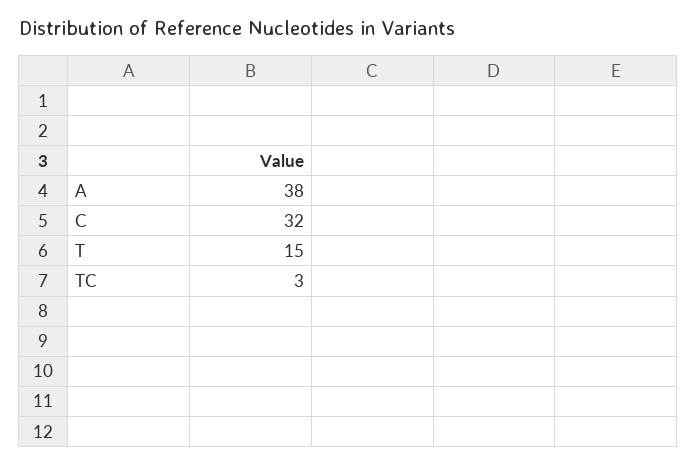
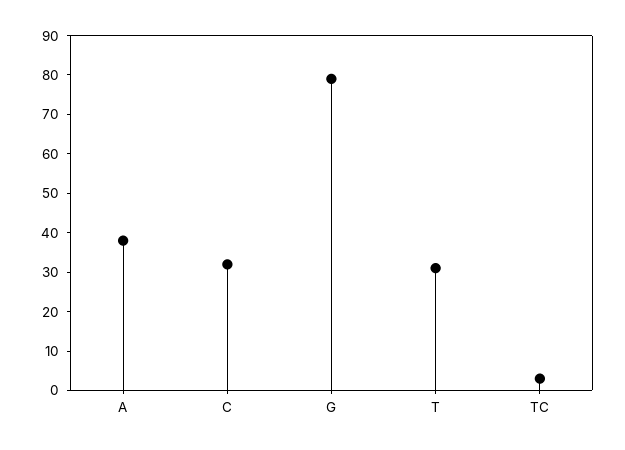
T: 15 -> 30
G: none -> 80

